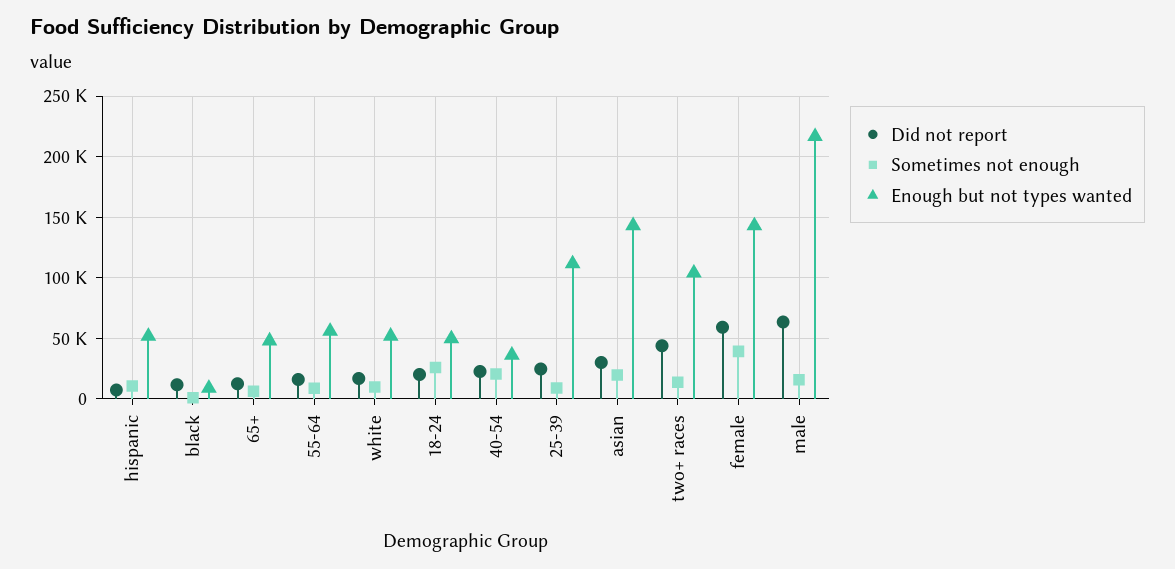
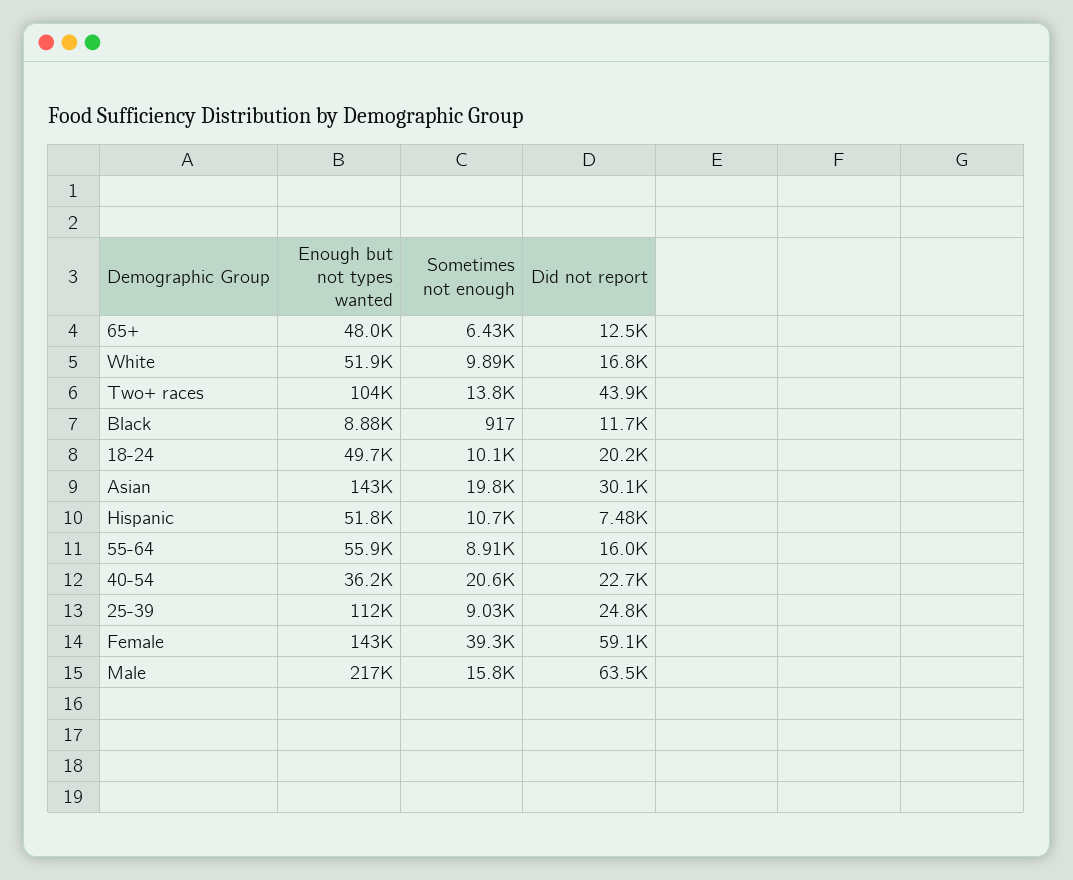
Sometimes not enough, 18-24: 25000 -> 10100

